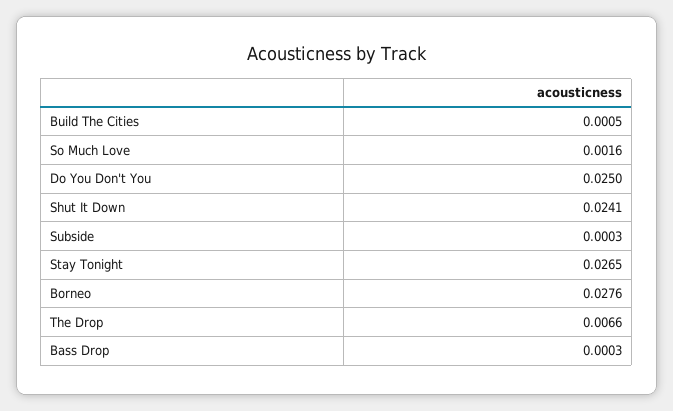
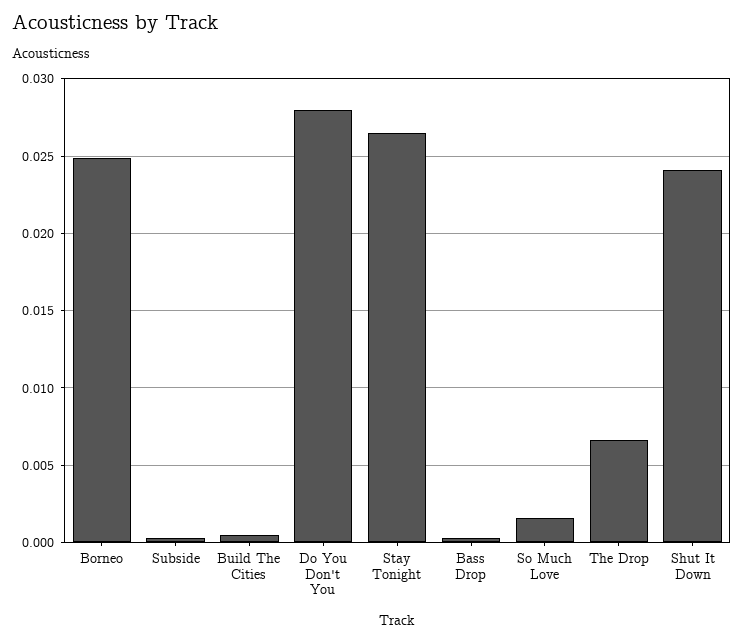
Do You Don't You: 0.025 -> 0.028
Borneo: 0.0276 -> 0.025

